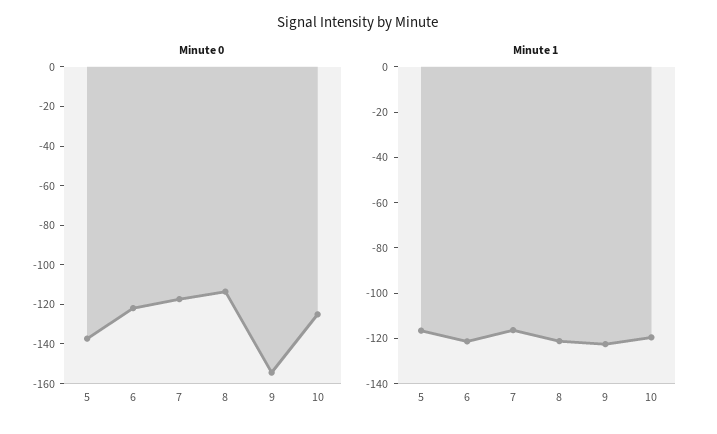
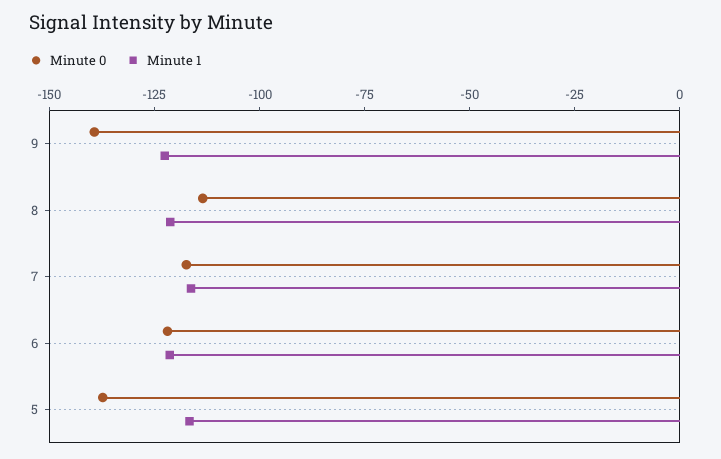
Minute 0, 9: -155 -> -140
Minute 0, 10: -125 -> none
Minute 1, 10: -120 -> none

